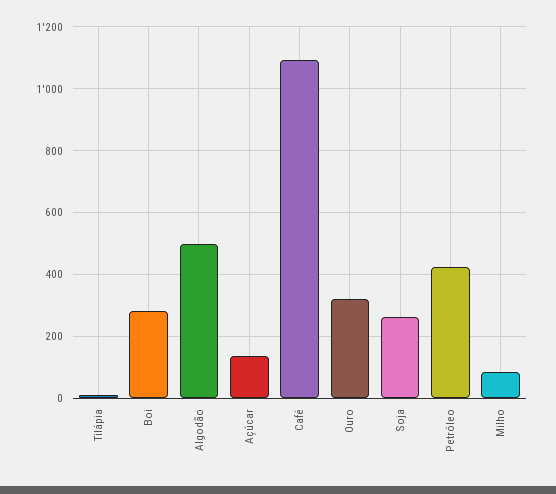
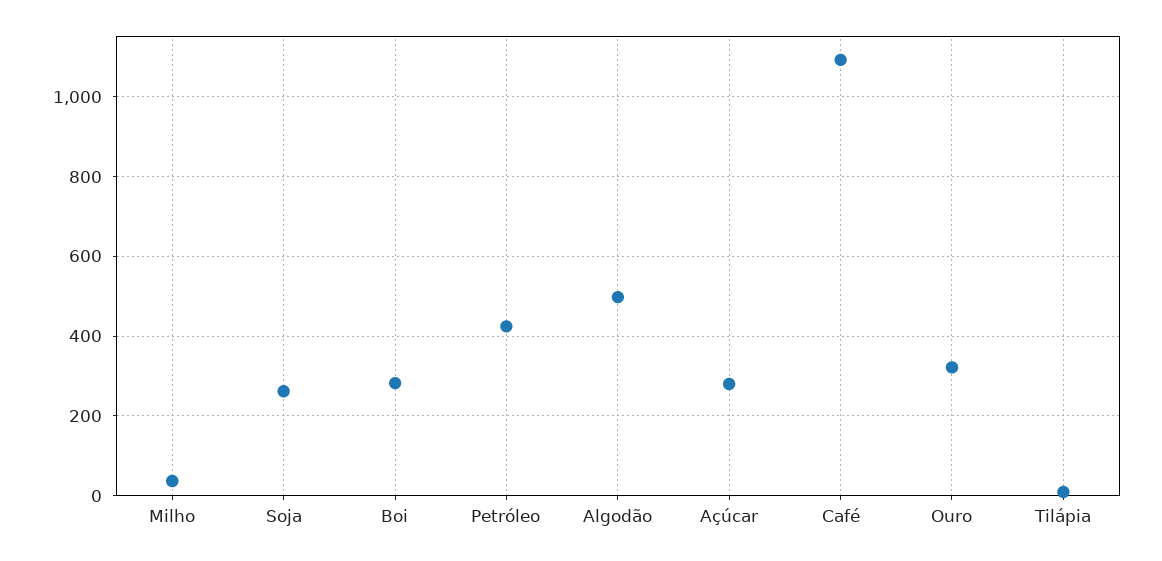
Açúcar: 140 -> 280
Milho: 80 -> 40

